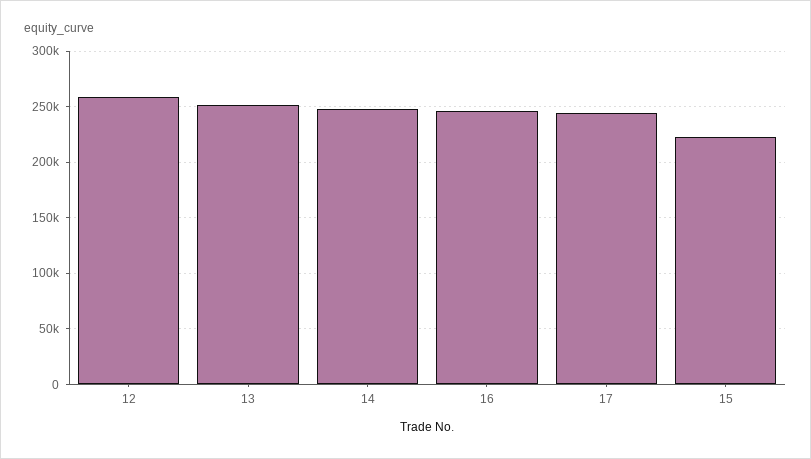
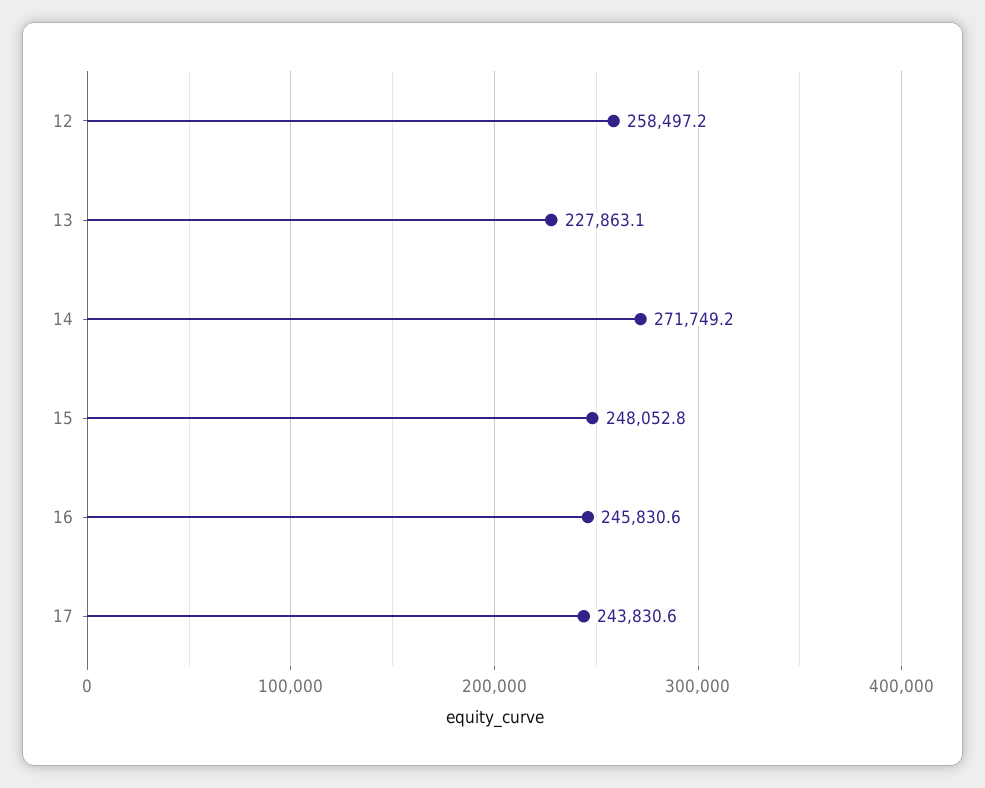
13: 250000 -> 227863.1
14: 250000 -> 271749.2
15: 220000 -> 248052.8

